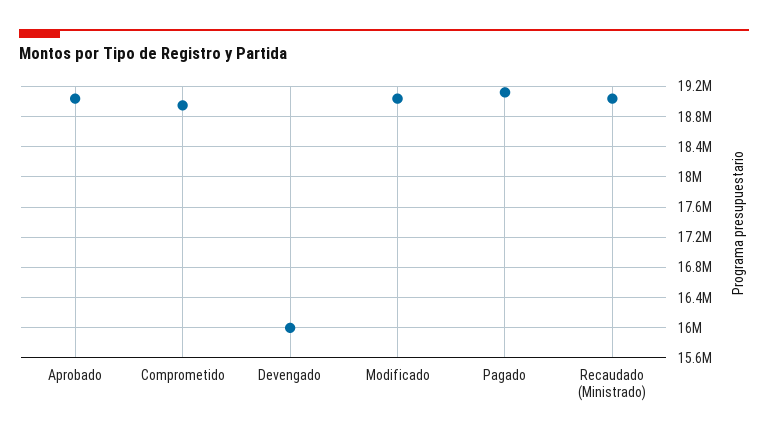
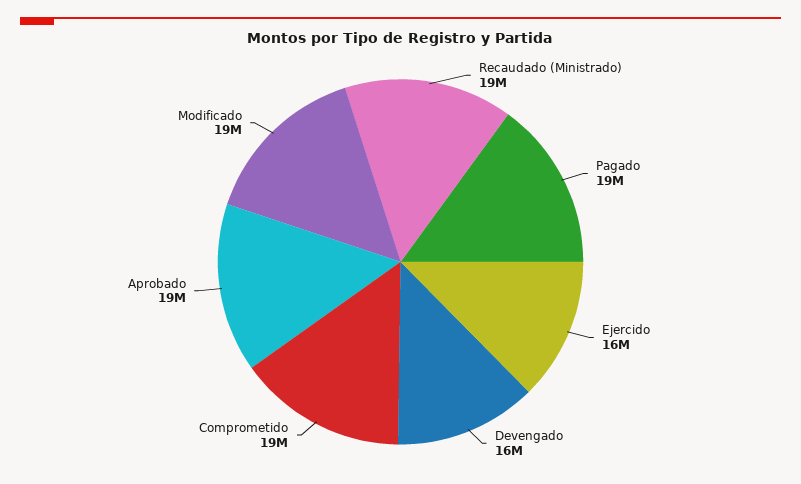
Ejercido: none -> 16000000

